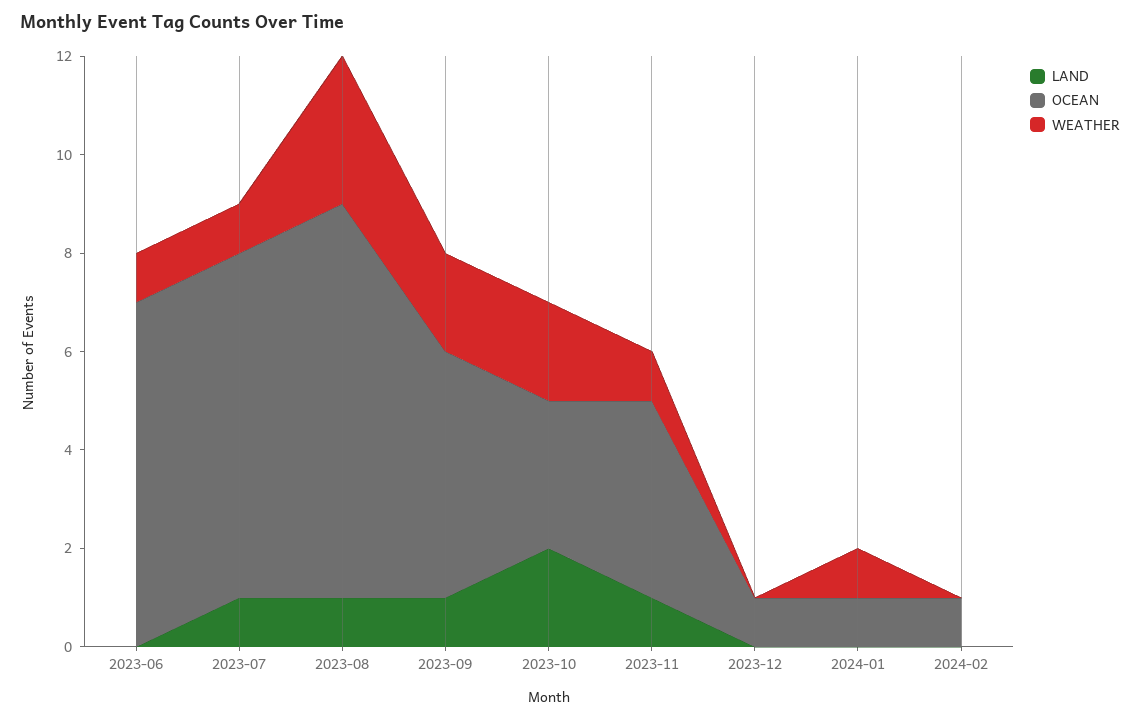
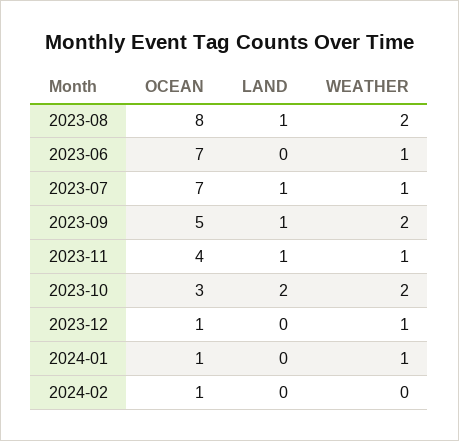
WEATHER, 2023-08: 3 -> 2
WEATHER, 2023-12: 0 -> 1

